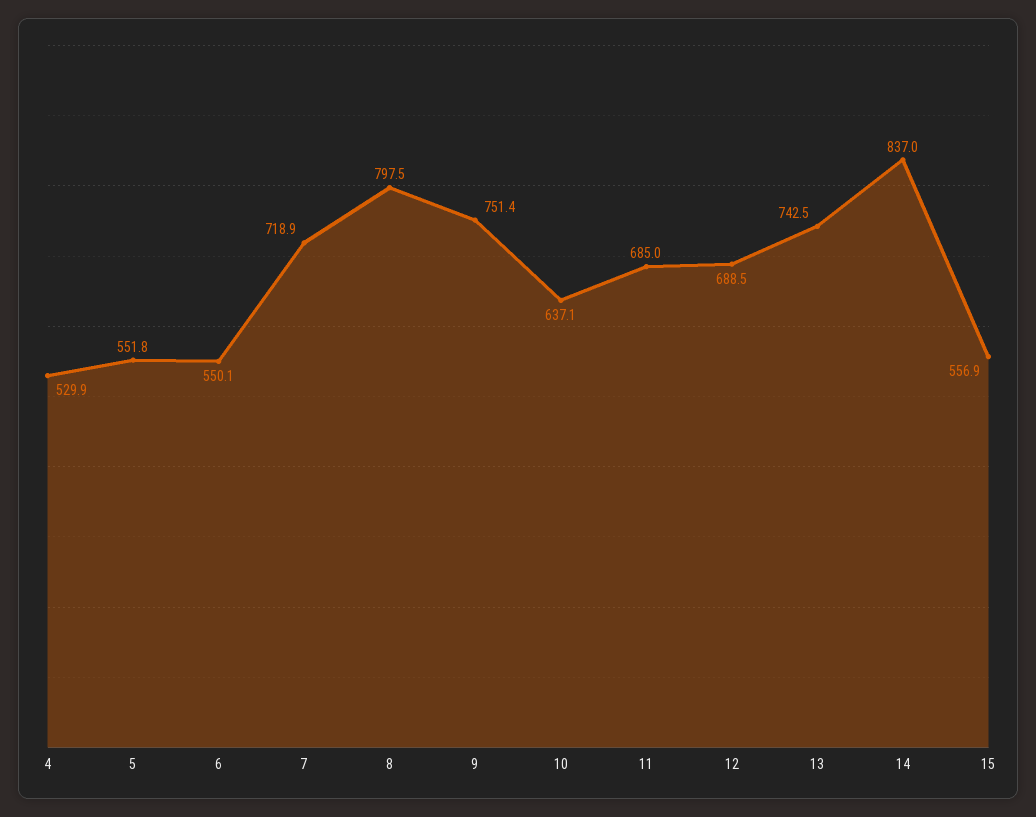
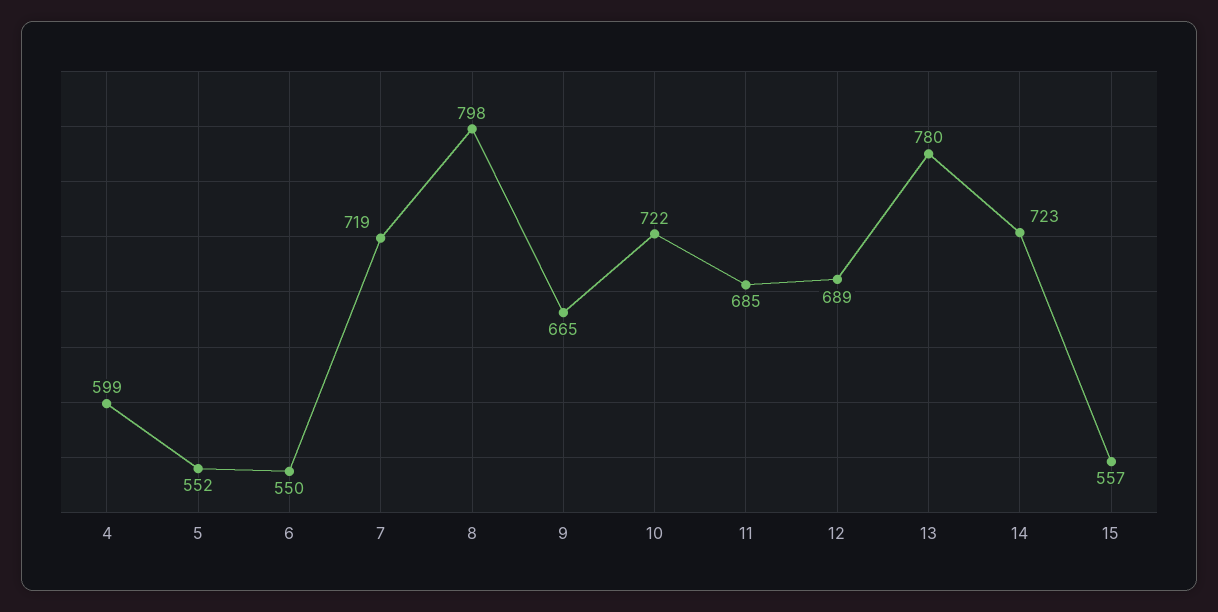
4: 529.9 -> 599
9: 751.4 -> 665
10: 637.1 -> 722
13: 742.5 -> 780
14: 837 -> 723

